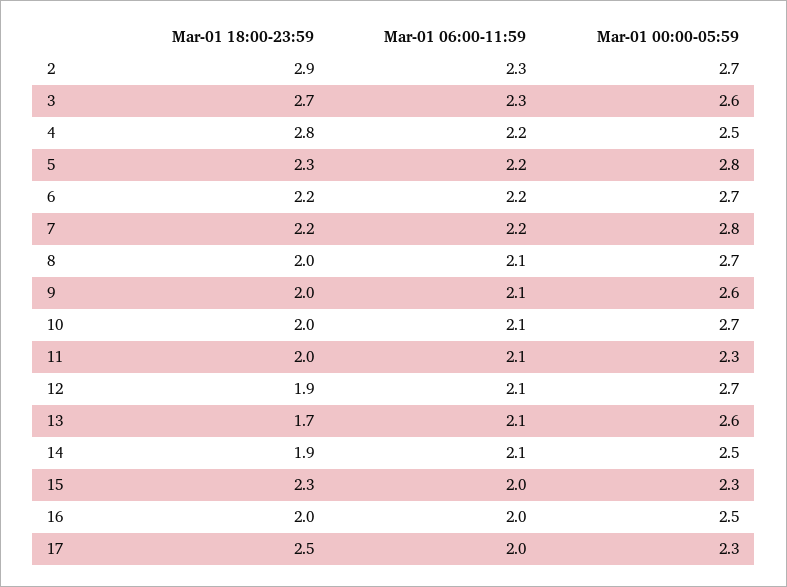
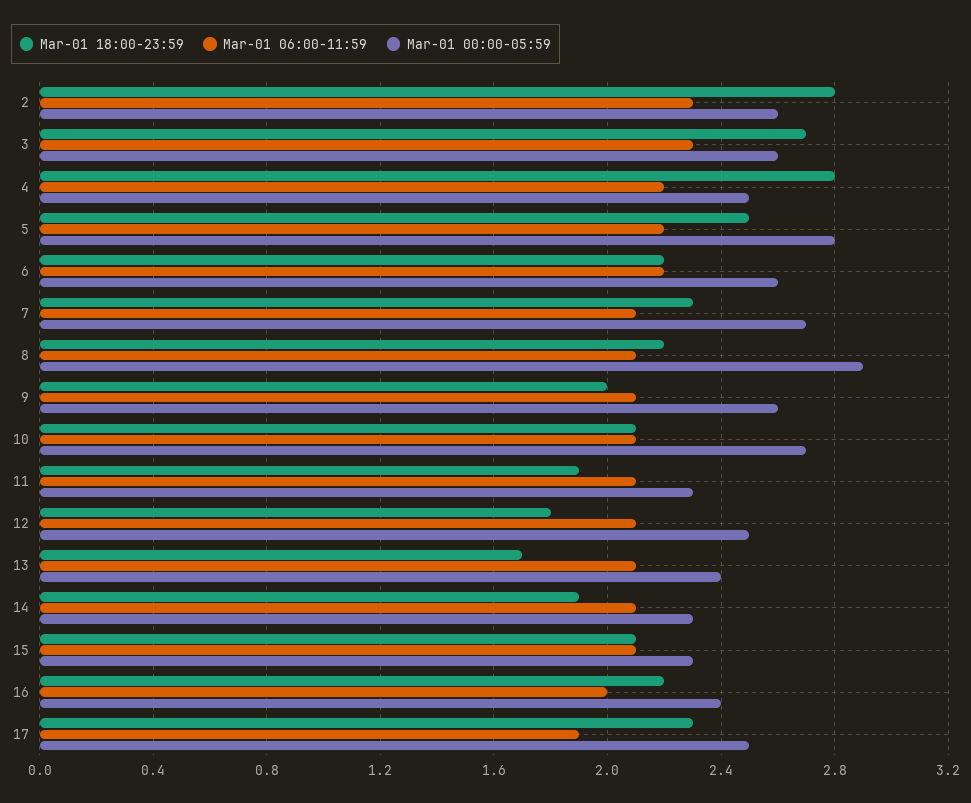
Mar-01 18:00-23:59, 2: 2.9 -> 2.8
Mar-01 00:00-05:59, 2: 2.7 -> 2.6
Mar-01 18:00-23:59, 5: 2.3 -> 2.5
Mar-01 00:00-05:59, 6: 2.7 -> 2.6
Mar-01 18:00-23:59, 7: 2.2 -> 2.3
Mar-01 06:00-11:59, 7: 2.2 -> 2.1
Mar-01 00:00-05:59, 7: 2.8 -> 2.7
Mar-01 18:00-23:59, 8: 2 -> 2.2
Mar-01 00:00-05:59, 8: 2.7 -> 2.9
Mar-01 18:00-23:59, 10: 2 -> 2.1
Mar-01 18:00-23:59, 11: 2 -> 1.9
Mar-01 18:00-23:59, 12: 1.9 -> 1.8
Mar-01 00:00-05:59, 12: 2.7 -> 2.5
Mar-01 00:00-05:59, 13: 2.6 -> 2.4
Mar-01 00:00-05:59, 14: 2.5 -> 2.3
Mar-01 18:00-23:59, 15: 2.3 -> 2.1
Mar-01 06:00-11:59, 15: 2 -> 2.1
Mar-01 18:00-23:59, 16: 2 -> 2.2
Mar-01 00:00-05:59, 16: 2.5 -> 2.4
Mar-01 18:00-23:59, 17: 2.5 -> 2.3
Mar-01 06:00-11:59, 17: 2 -> 1.9
Mar-01 00:00-05:59, 17: 2.3 -> 2.5

